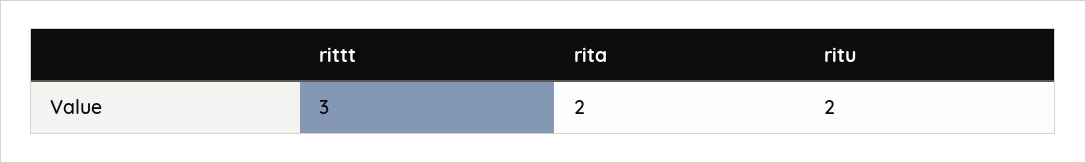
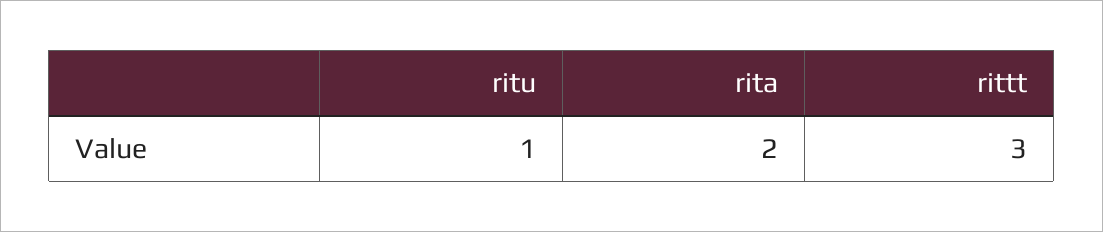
ritu: 2 -> 1

